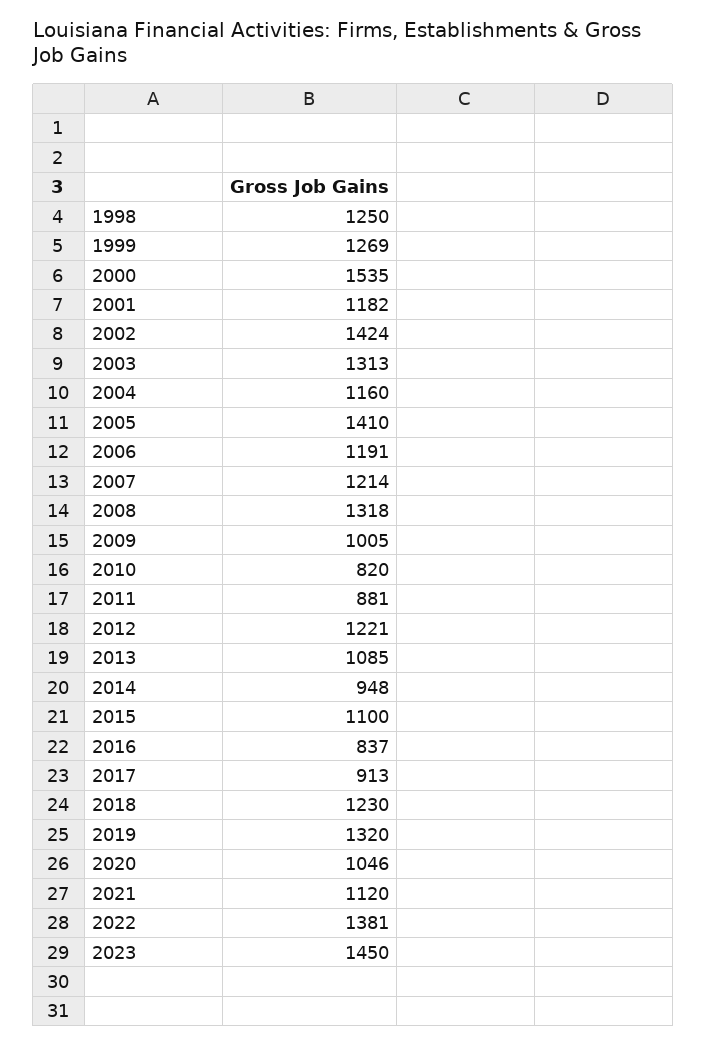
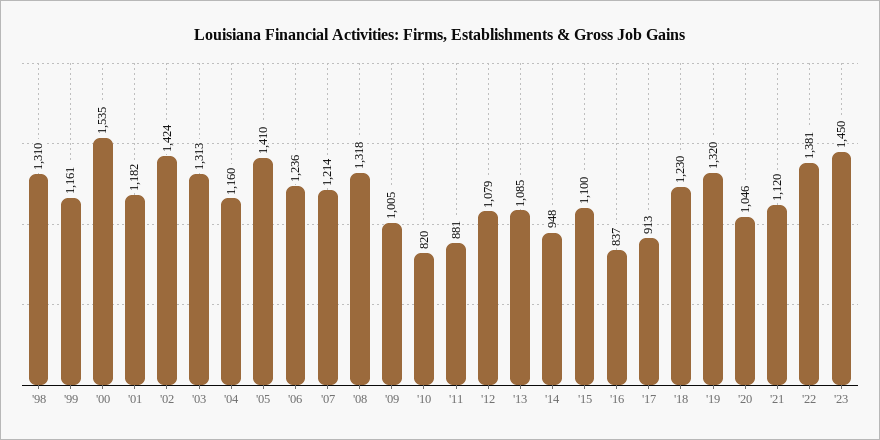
1998: 1250 -> 1310
1999: 1269 -> 1161
2006: 1191 -> 1236
2012: 1221 -> 1079

